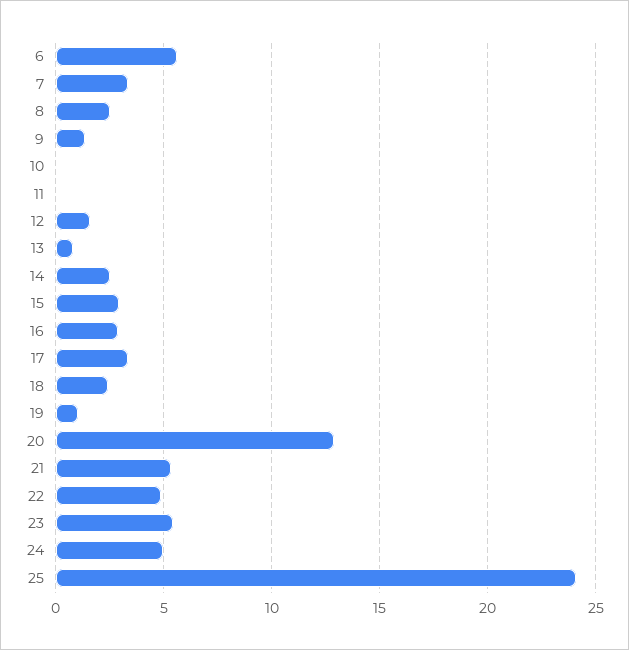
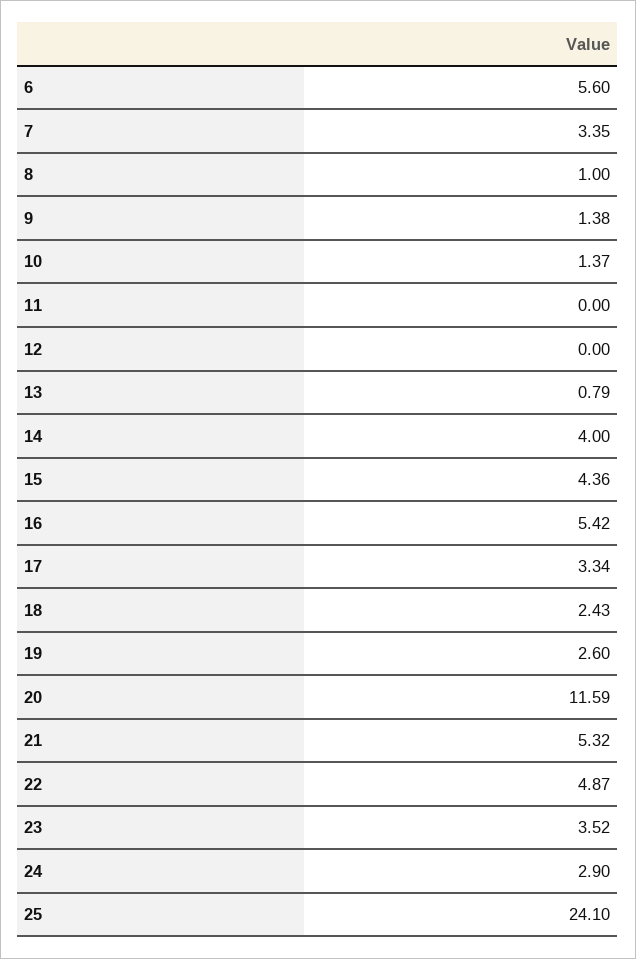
8: 2.5 -> 1
10: 0 -> 1.37
12: 1.5 -> 0
14: 2.5 -> 4
15: 3 -> 4.36
16: 3 -> 5.42
19: 1 -> 2.6
20: 13 -> 11.59
23: 5.5 -> 3.52
24: 5 -> 2.9

